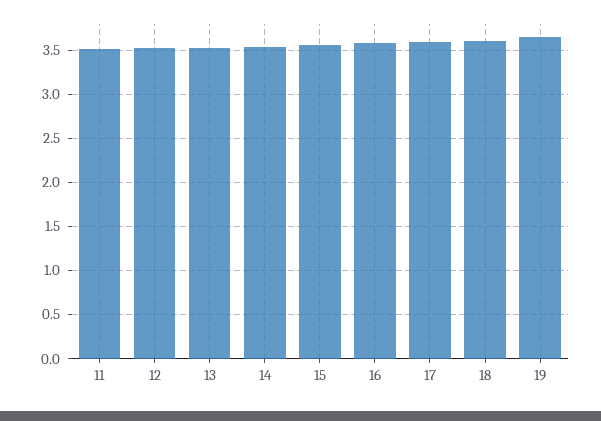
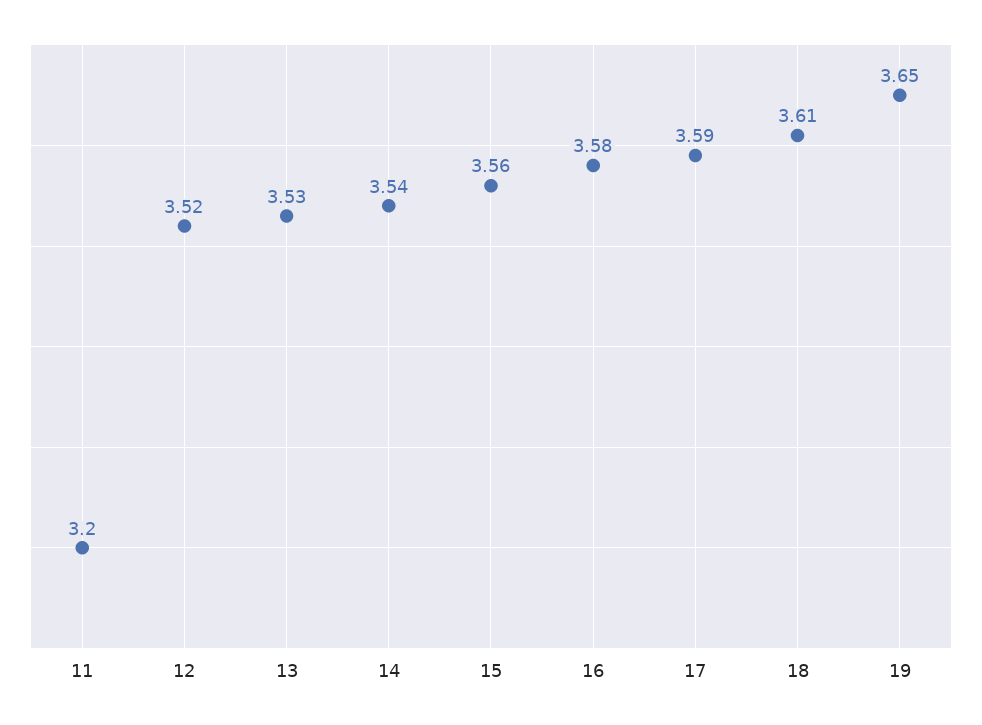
11: 3.5 -> 3.2

